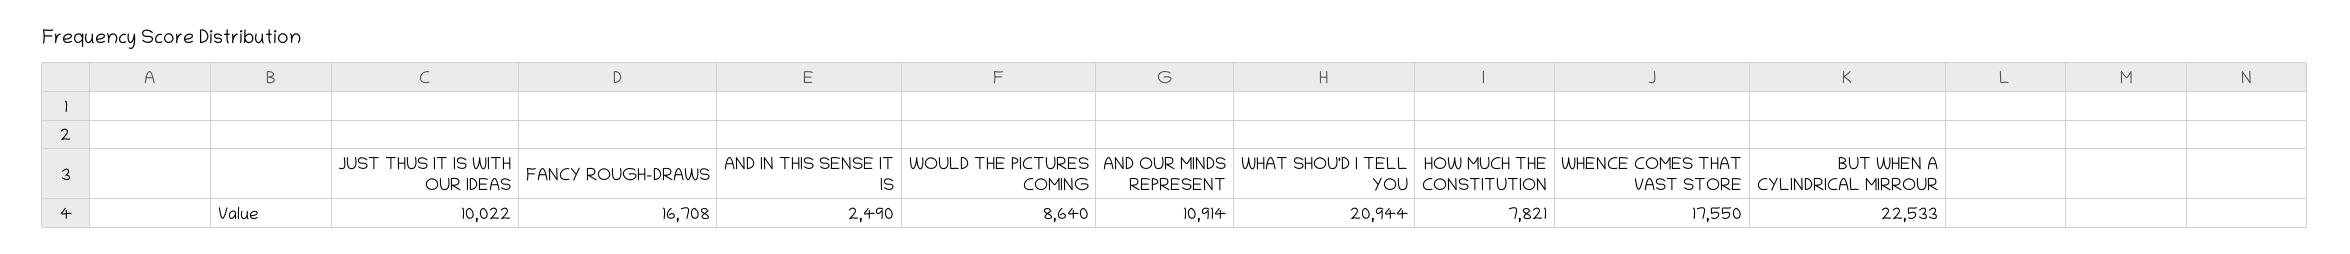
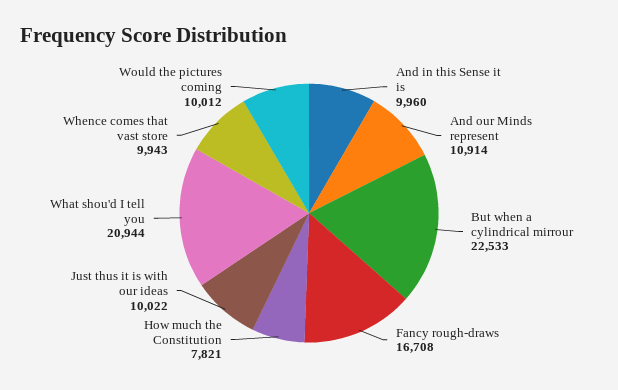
AND IN THIS SENSE IT IS: 2490 -> 9960
WOULD THE PICTURES COMING: 8640 -> 10012
WHENCE COMES THAT VAST STORE: 17550 -> 9943

